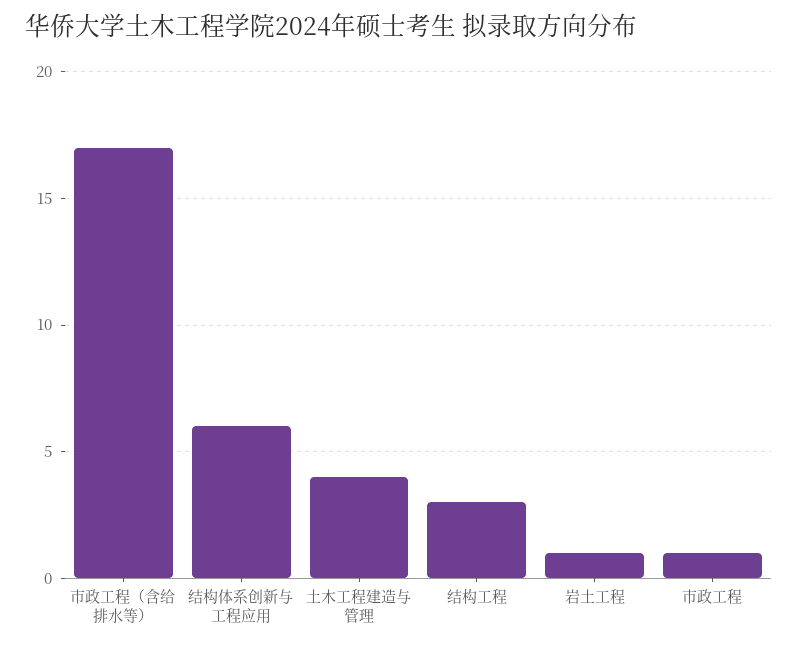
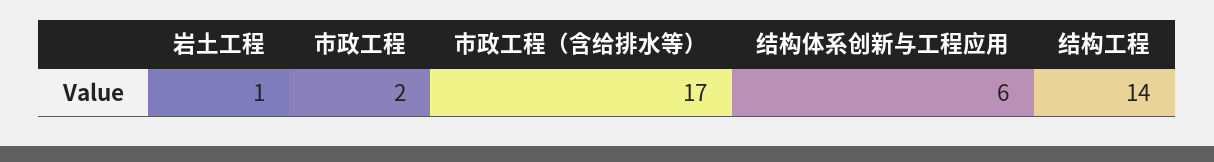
土木工程建造与管理: 4 -> none
结构工程: 3 -> 14
市政工程: 1 -> 2

